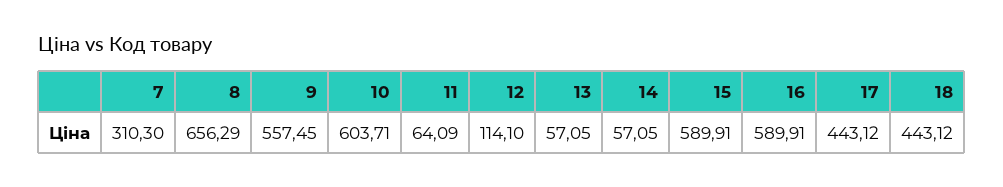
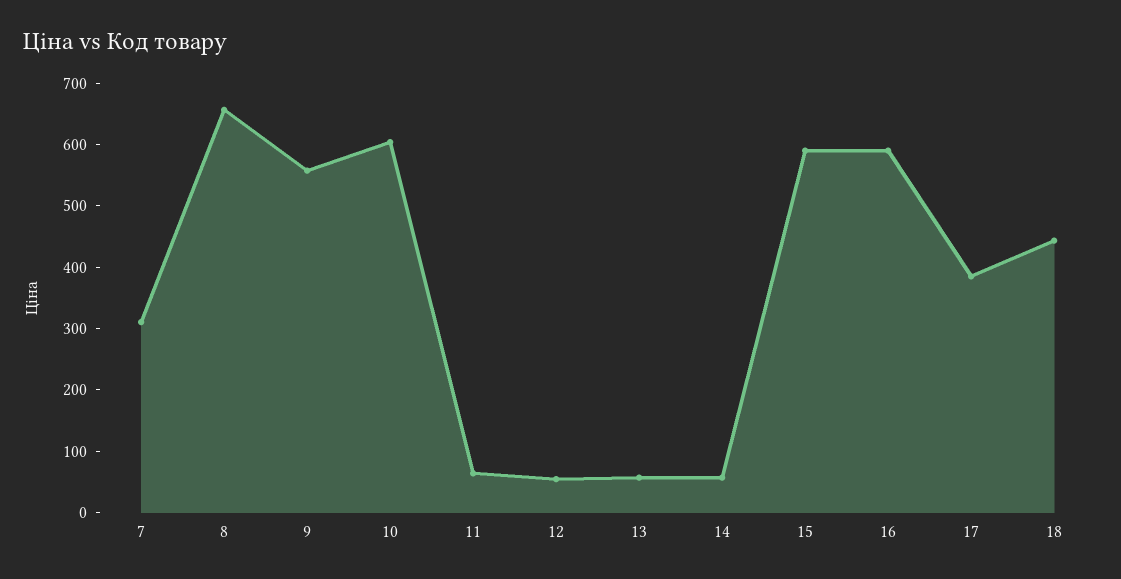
12: 114.1 -> 60
17: 443.12 -> 380

